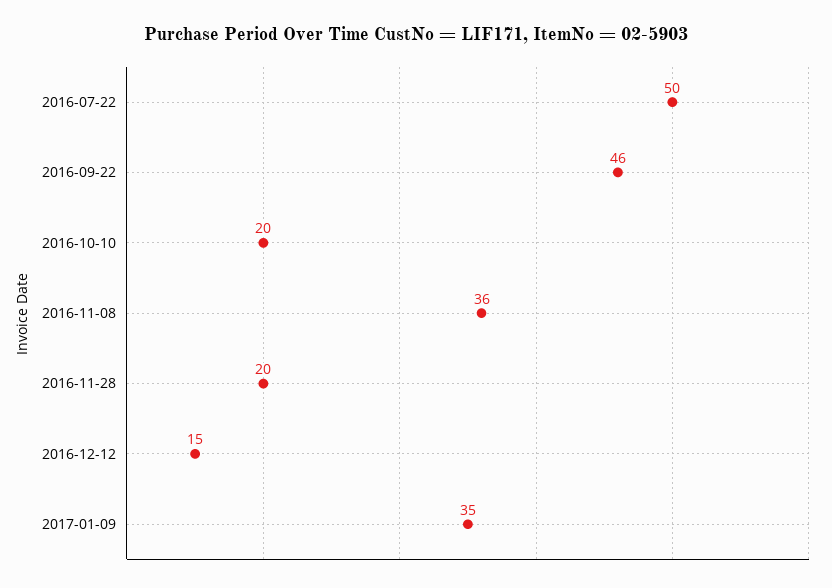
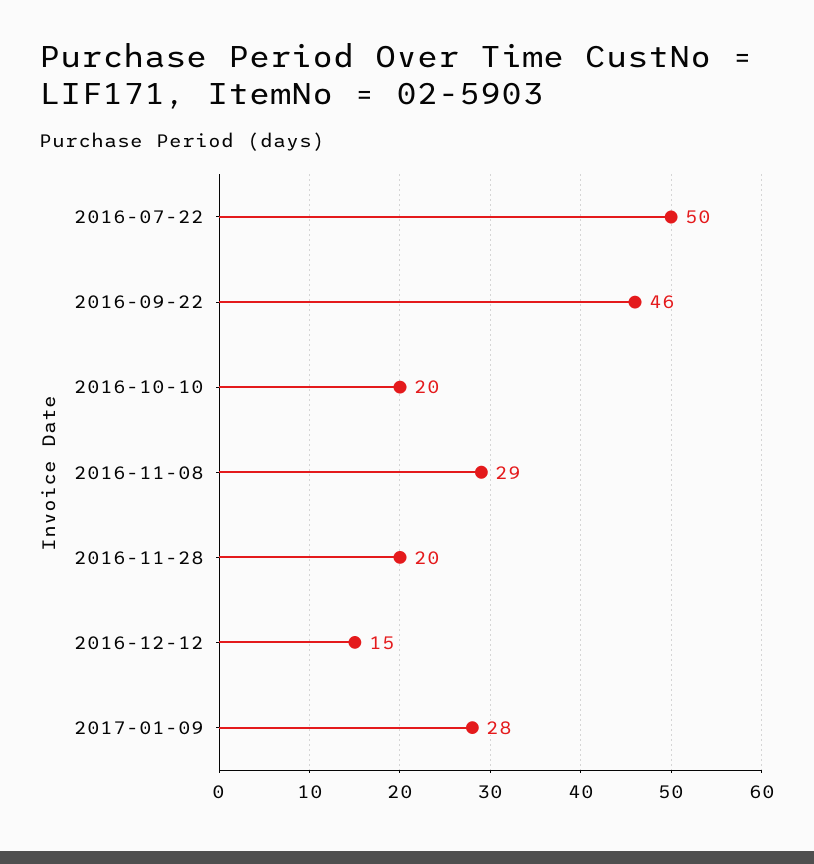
2016-11-08: 36 -> 29
2017-01-09: 35 -> 28

